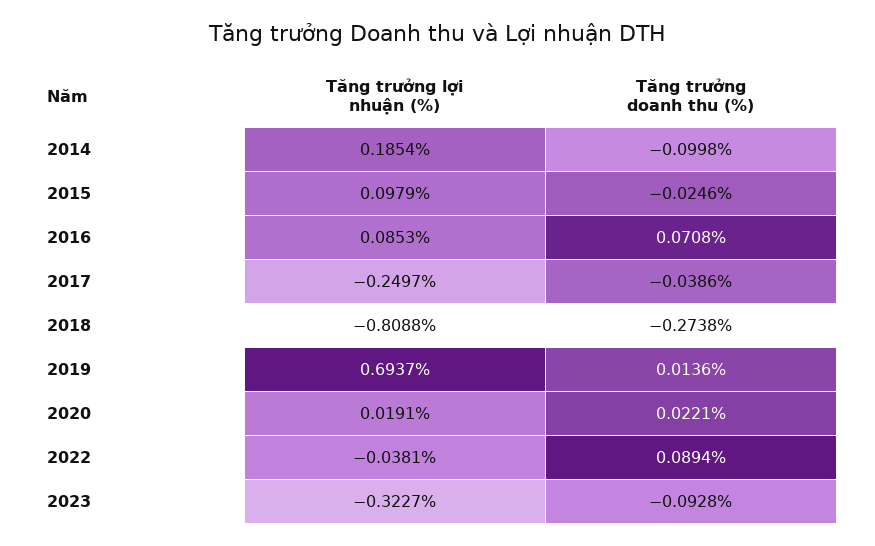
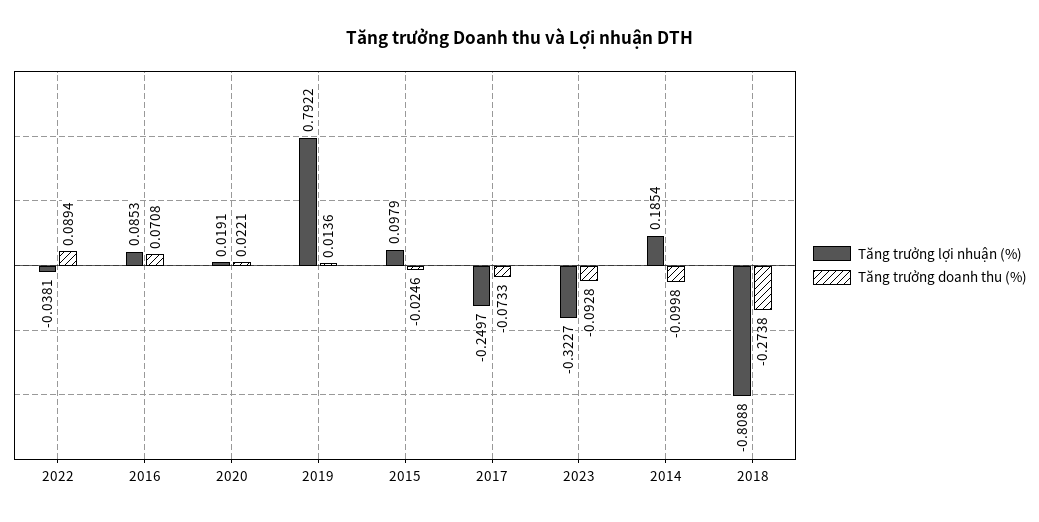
Tăng trưởng doanh thu (%), 2017: -0.0386 -> -0.0733
Tăng trưởng lợi nhuận (%), 2019: 0.6937 -> 0.7922

